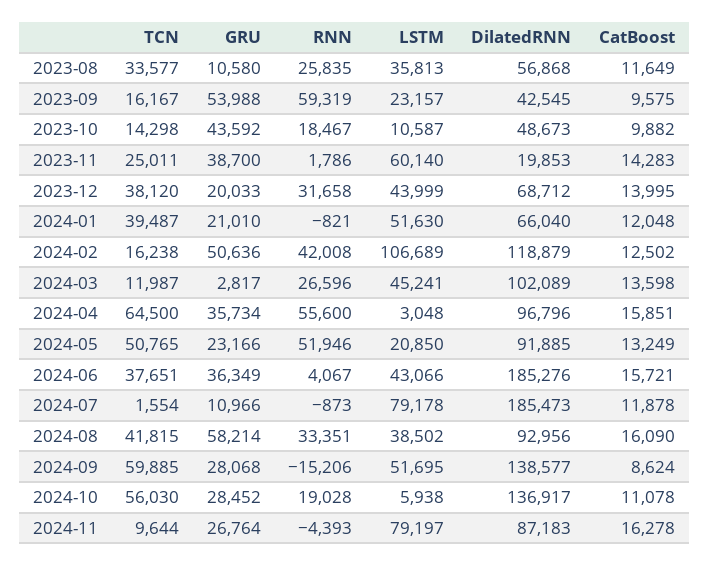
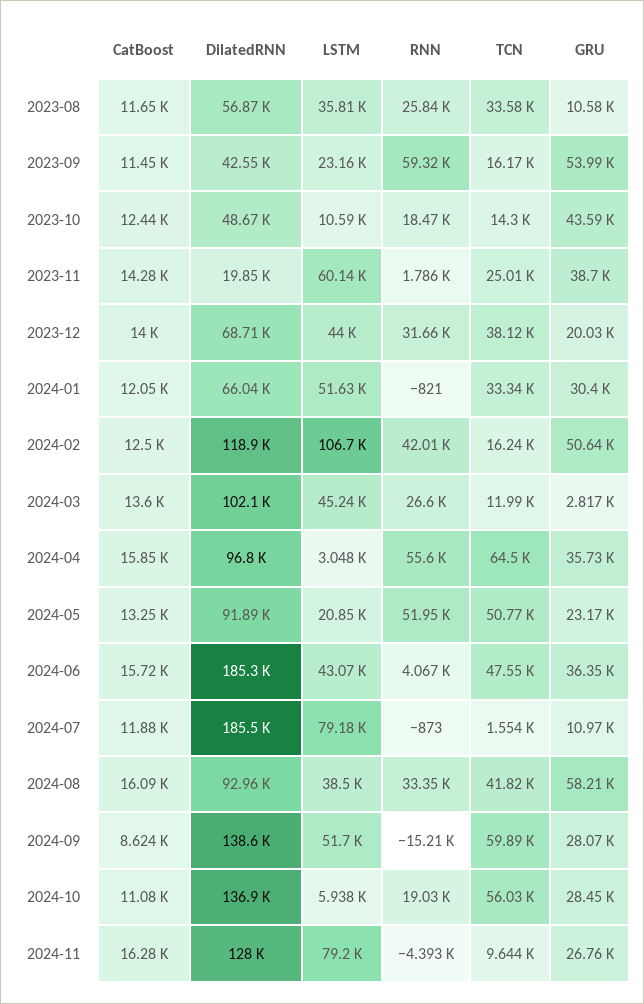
CatBoost, 2023-09: 9575 -> 11450
CatBoost, 2023-10: 9882 -> 12440
TCN, 2024-01: 39487 -> 33340
GRU, 2024-01: 21010 -> 30400
TCN, 2024-06: 37651 -> 47550
DilatedRNN, 2024-11: 87183 -> 128000

